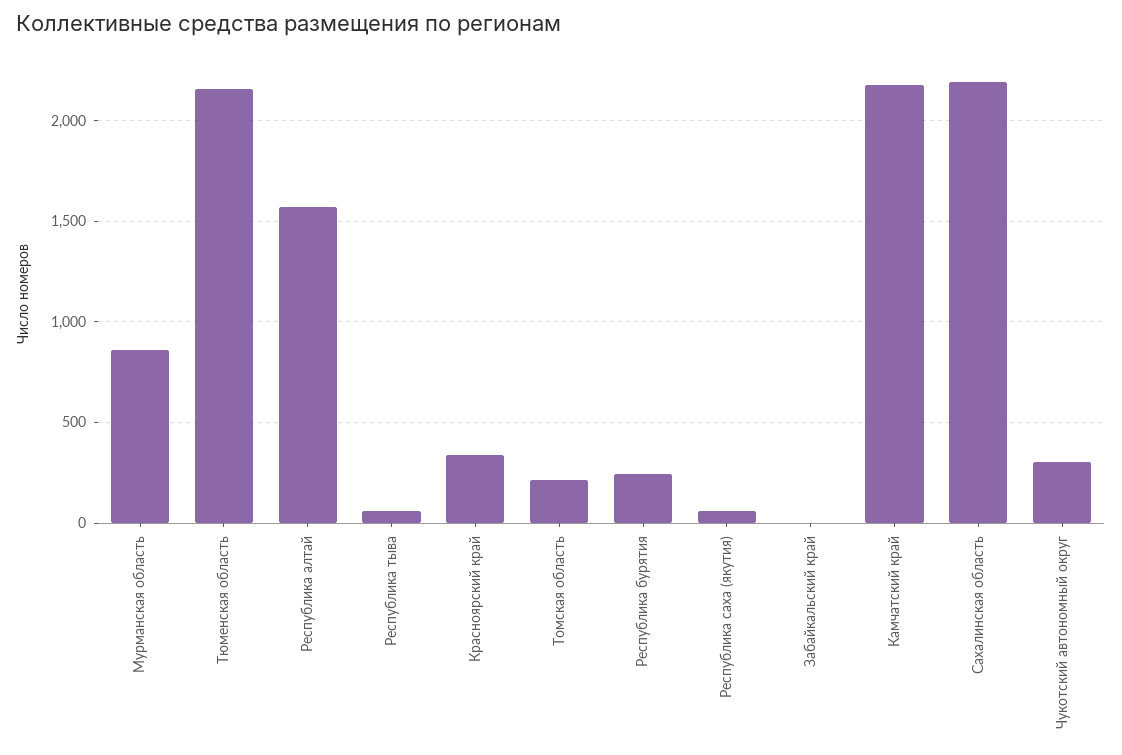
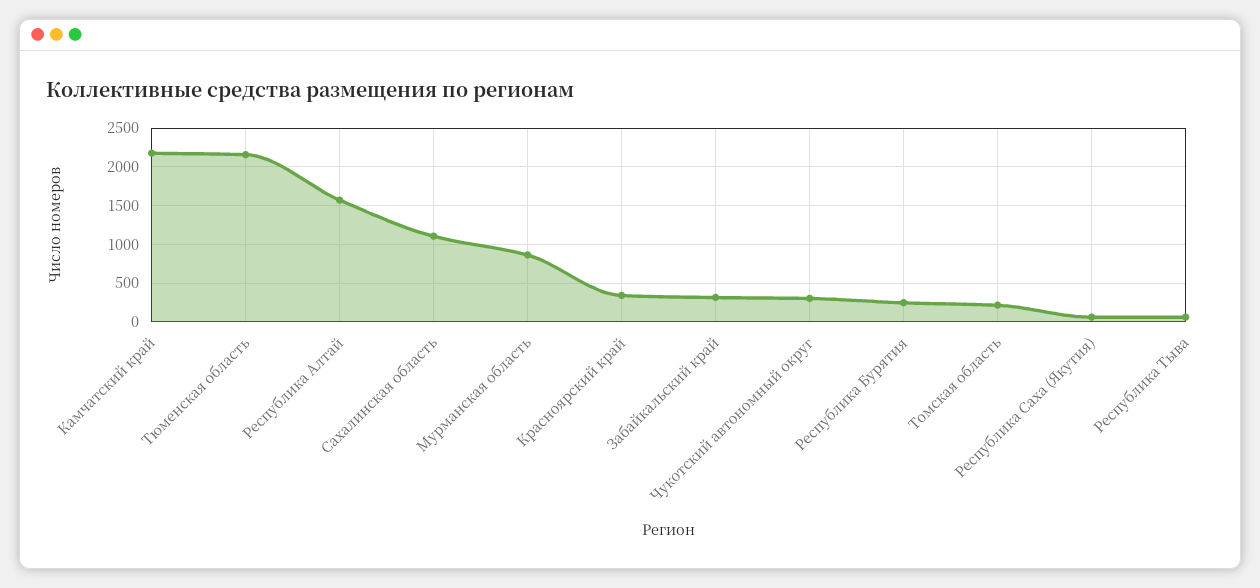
Забайкальский край: 0 -> 300
Сахалинская область: 2200 -> 1100

